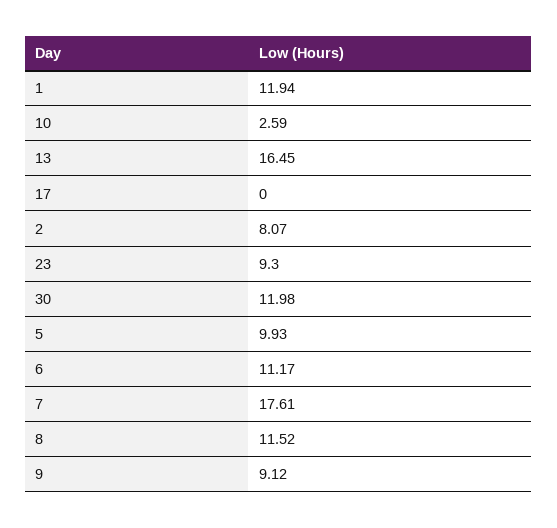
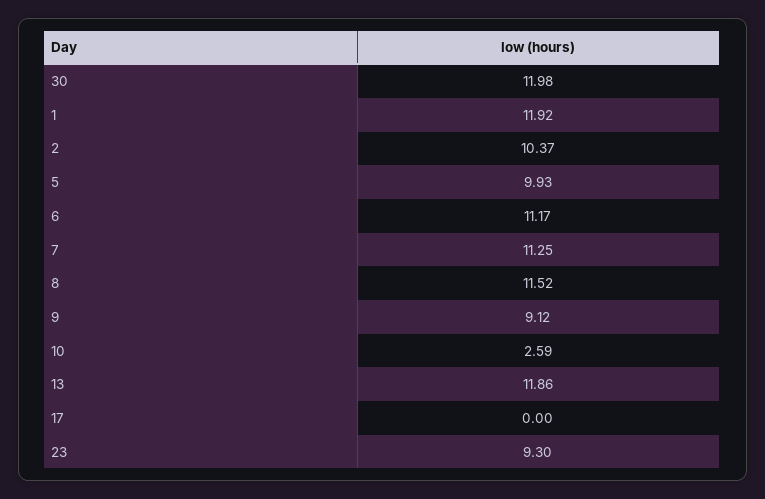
1: 11.94 -> 11.92
13: 16.45 -> 11.86
2: 8.07 -> 10.37
7: 17.61 -> 11.25

